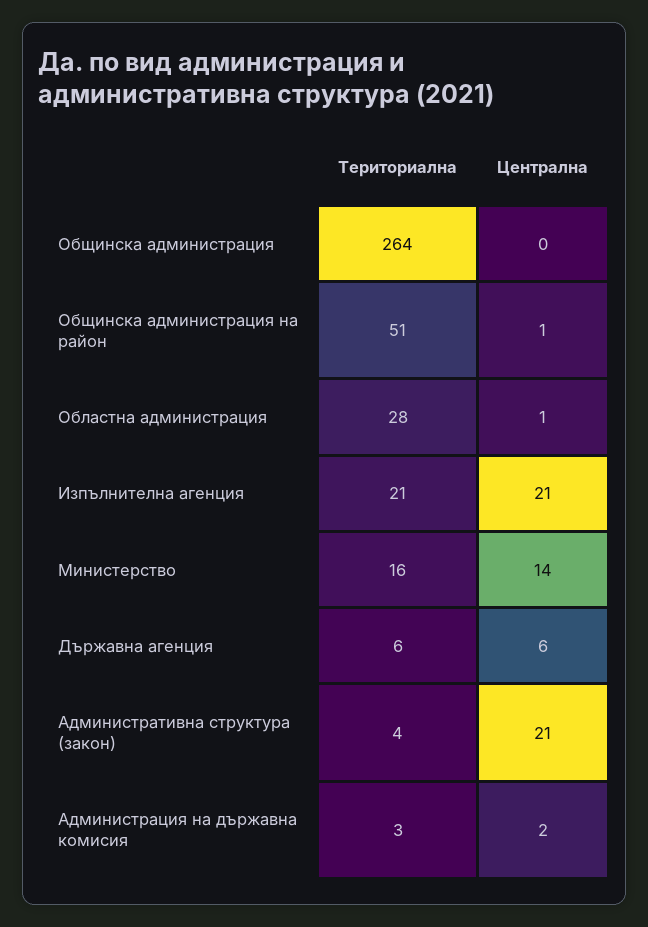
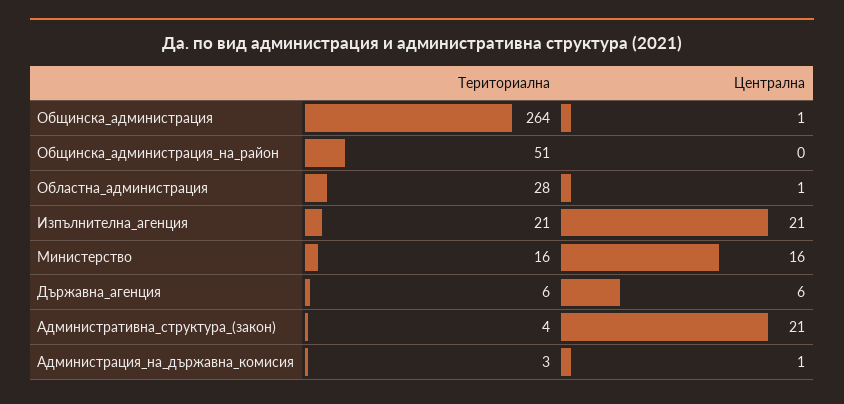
Централна, Общинска администрация: 0 -> 1
Централна, Общинска администрация на район: 1 -> 0
Централна, Министерство: 14 -> 16
Централна, Администрация на държавна комисия: 2 -> 1

